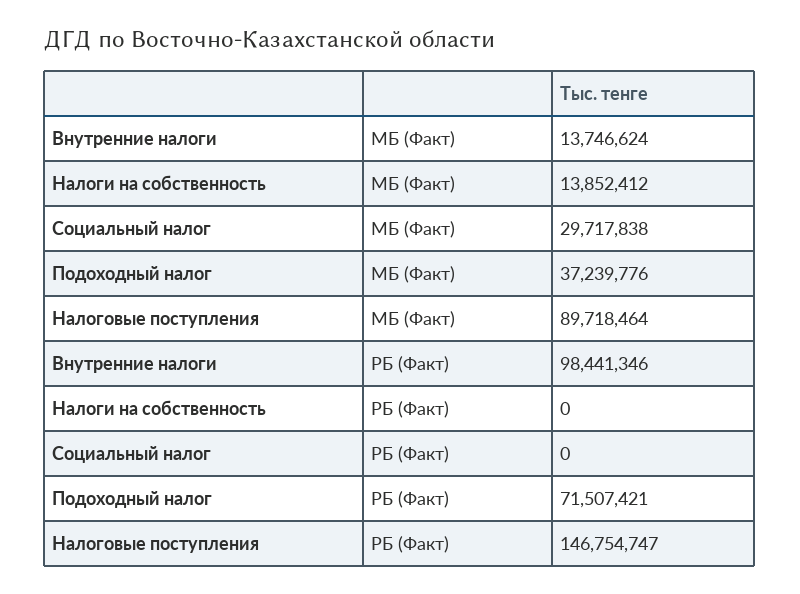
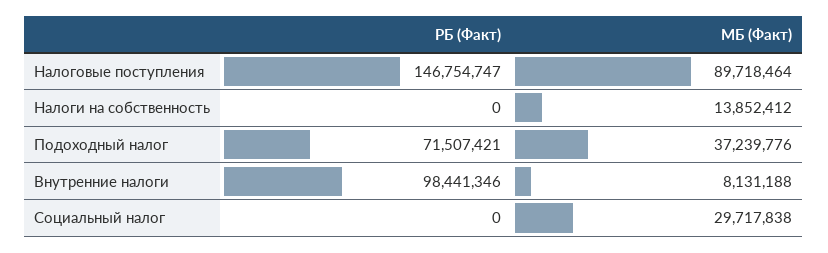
Внутренние налоги, МБ (Факт): 13746624 -> 8131188

